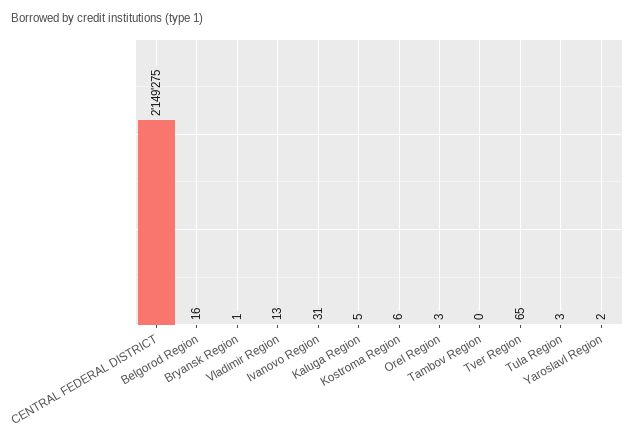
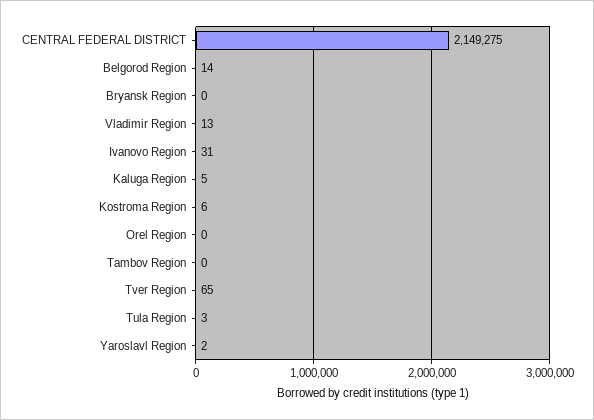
Belgorod Region: 16 -> 14
Bryansk Region: 1 -> 0
Orel Region: 3 -> 0

